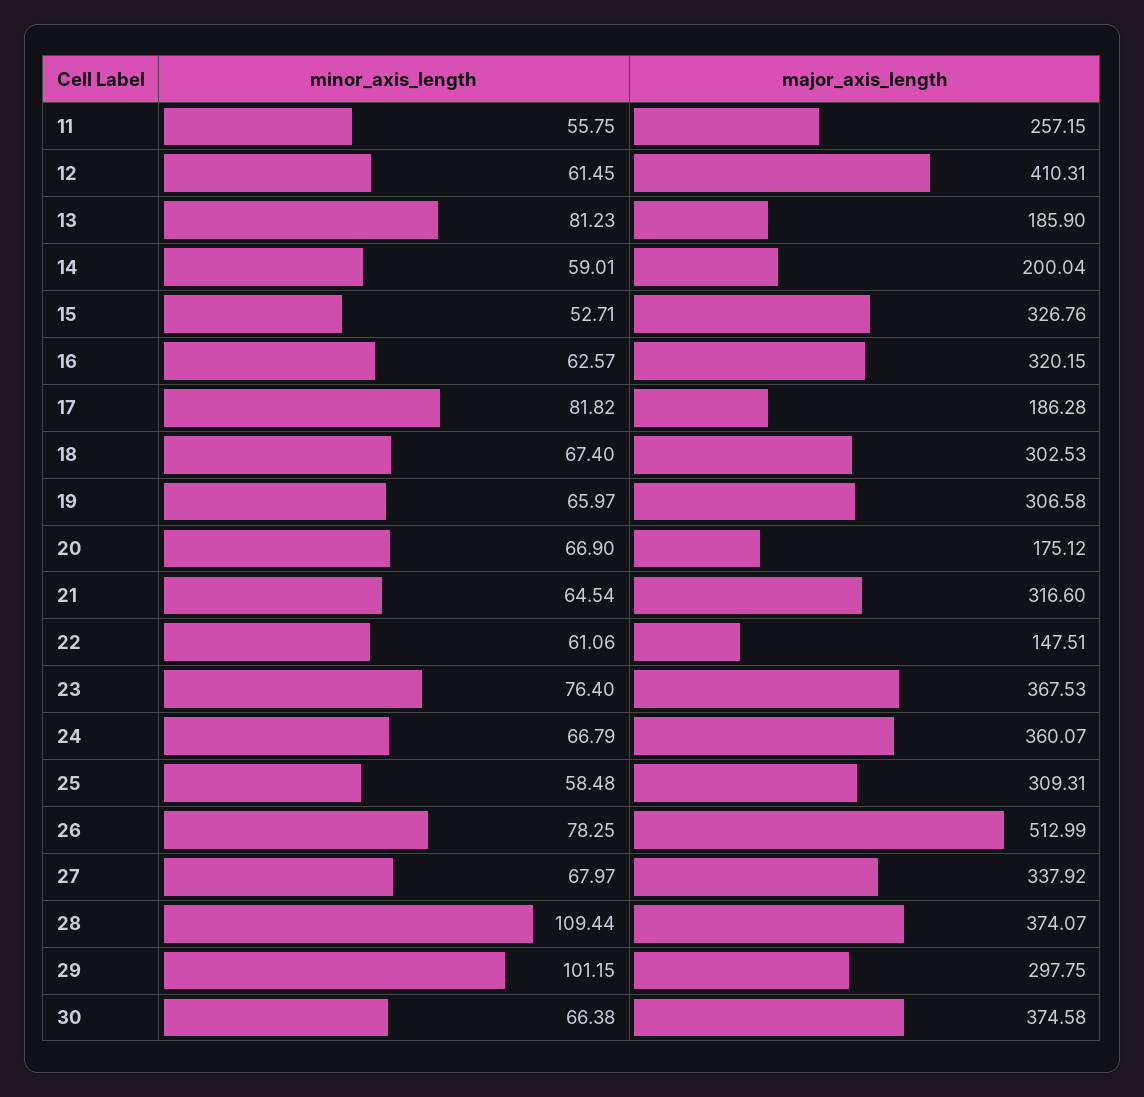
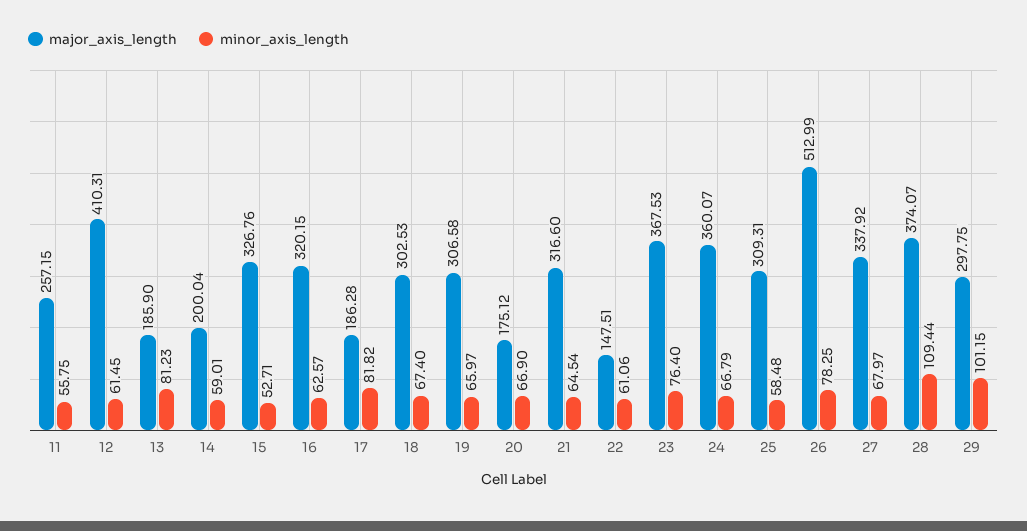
minor_axis_length, 30: 66.38 -> none
major_axis_length, 30: 374.58 -> none

